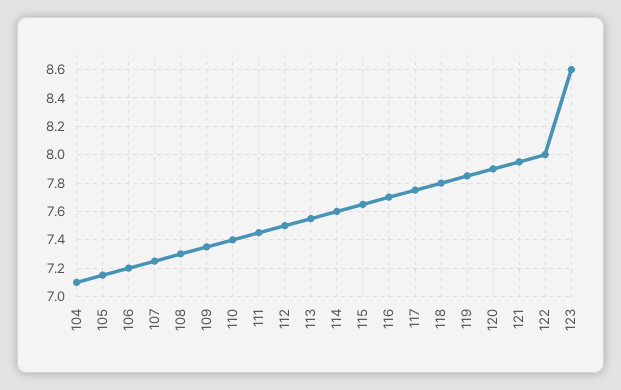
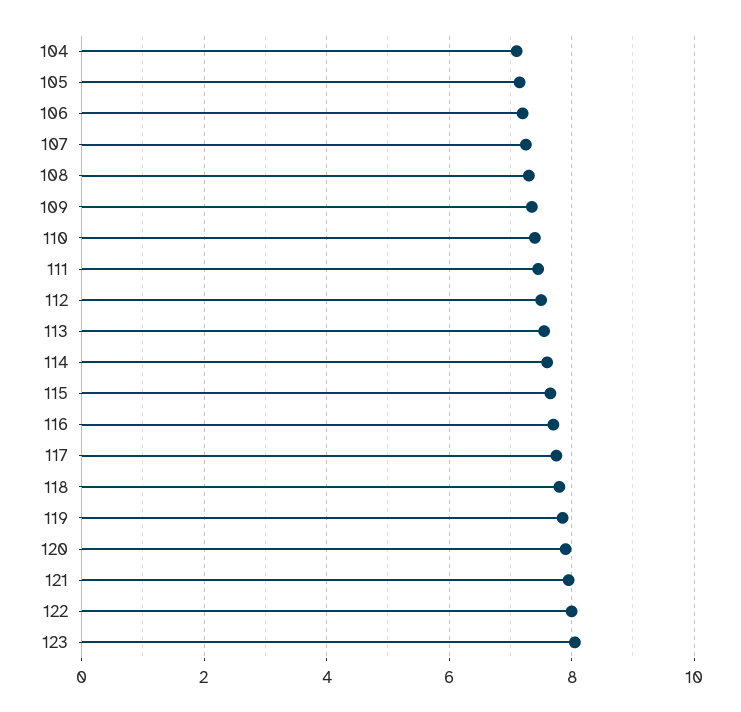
123: 8.6 -> 8

